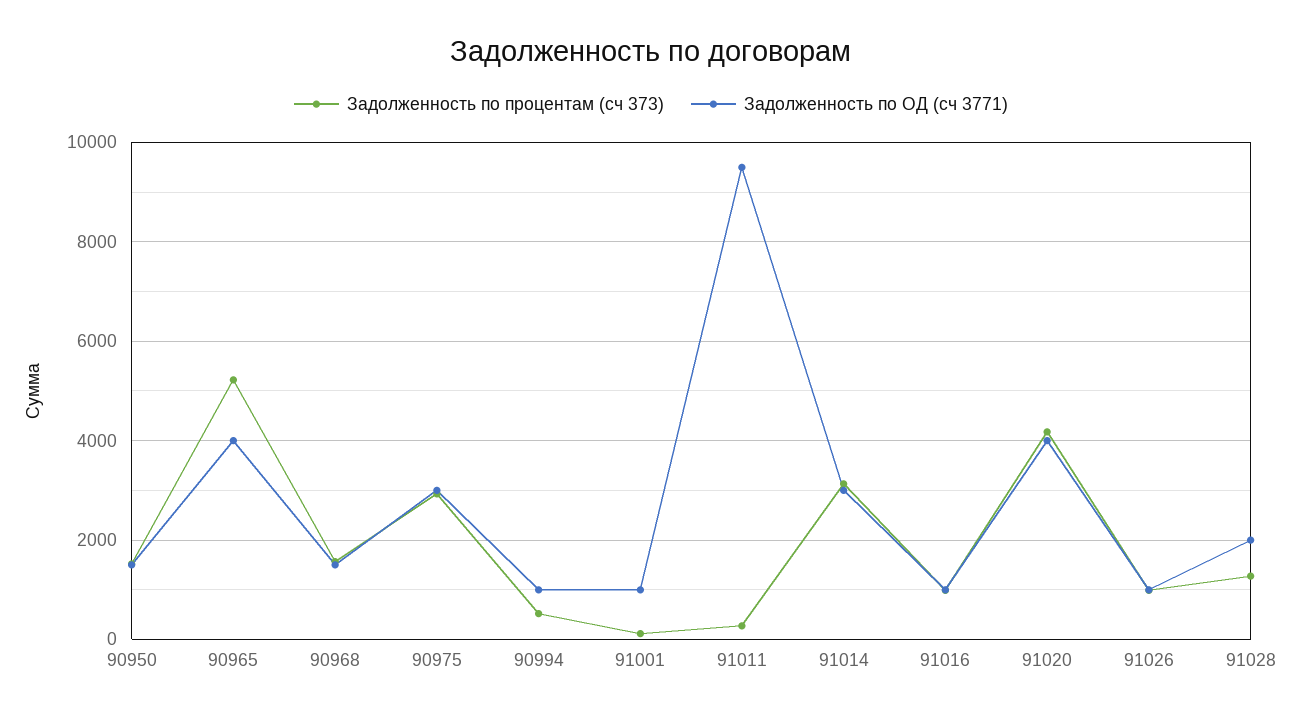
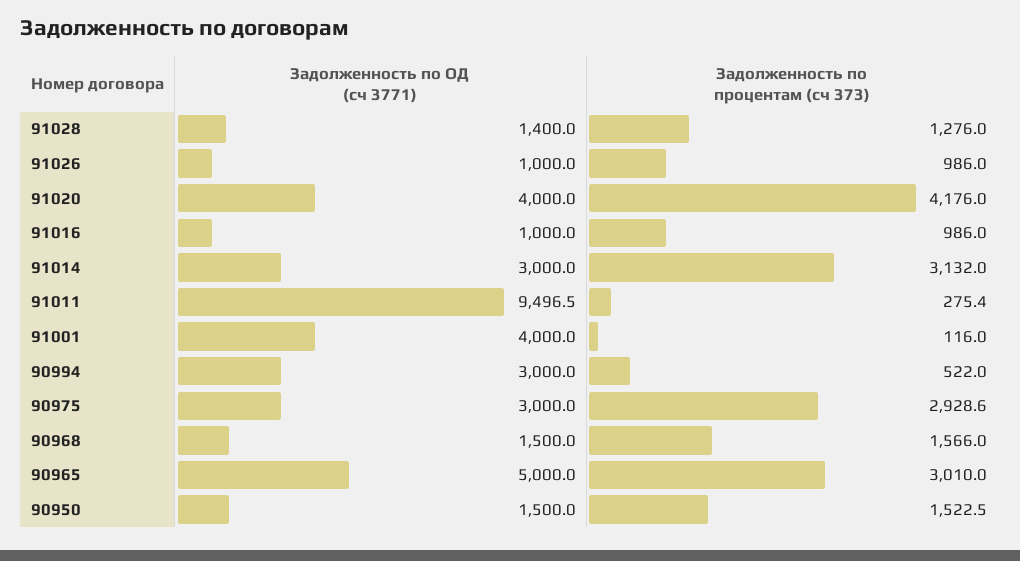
Задолженность по процентам (сч 373), 90965: 5200 -> 3010
Задолженность по ОД (сч 3771), 90965: 4000 -> 5000
Задолженность по ОД (сч 3771), 90994: 1000 -> 3000
Задолженность по ОД (сч 3771), 91001: 1000 -> 4000
Задолженность по ОД (сч 3771), 91028: 2000 -> 1400

